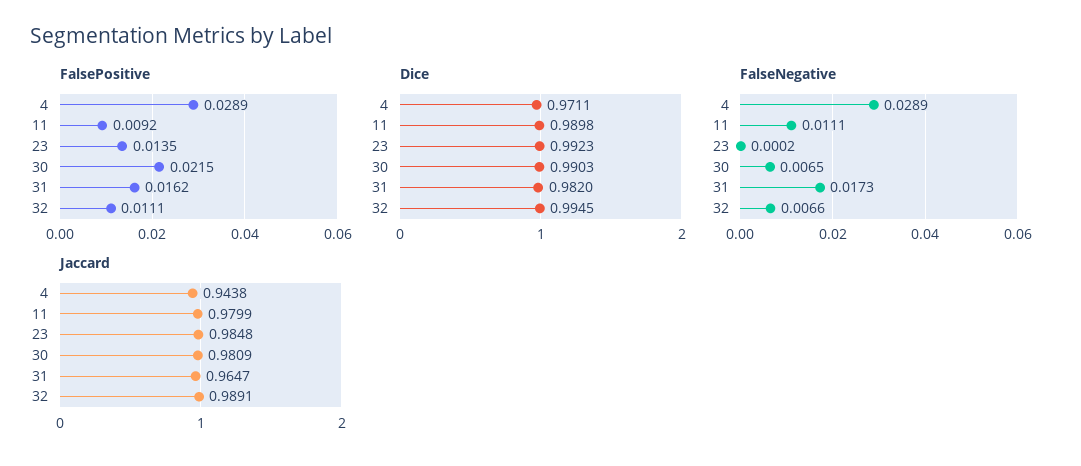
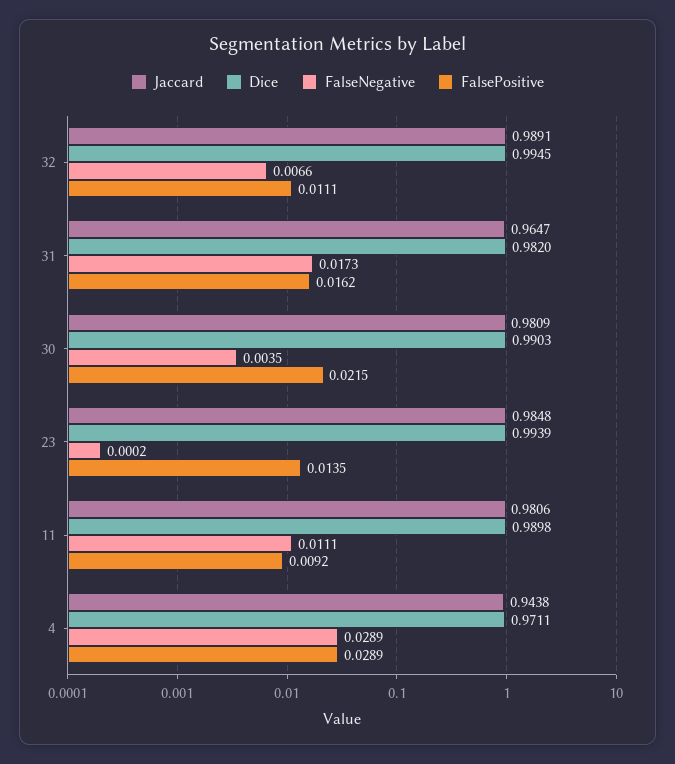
Dice, 23: 0.9923 -> 0.9939
FalseNegative, 30: 0.0065 -> 0.0035
Jaccard, 11: 0.9799 -> 0.9806

